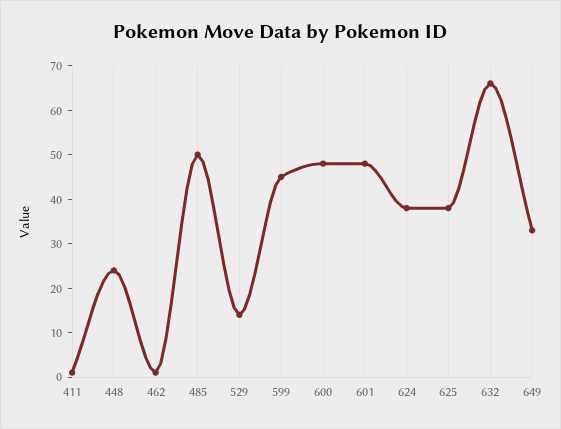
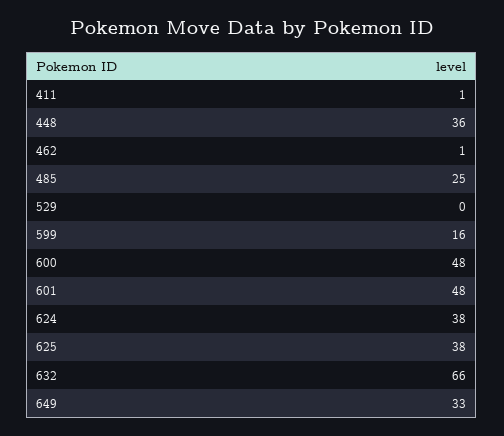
448: 25 -> 36
485: 50 -> 25
529: 15 -> 0
599: 45 -> 16

